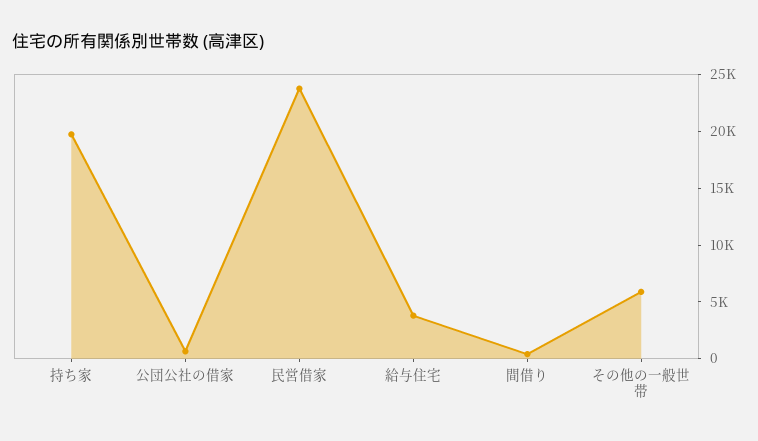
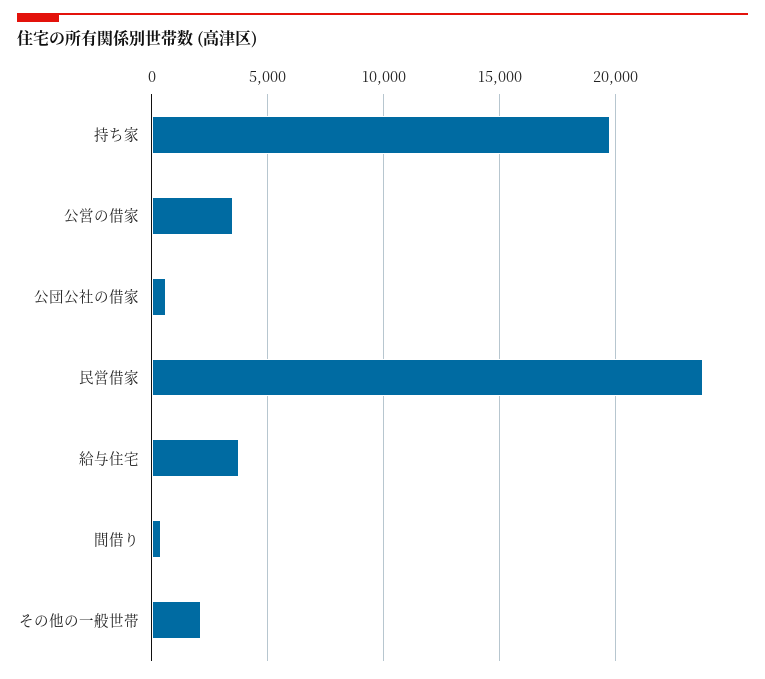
その他の一般世帯: 6000 -> 2000
公営の借家: none -> 3500

